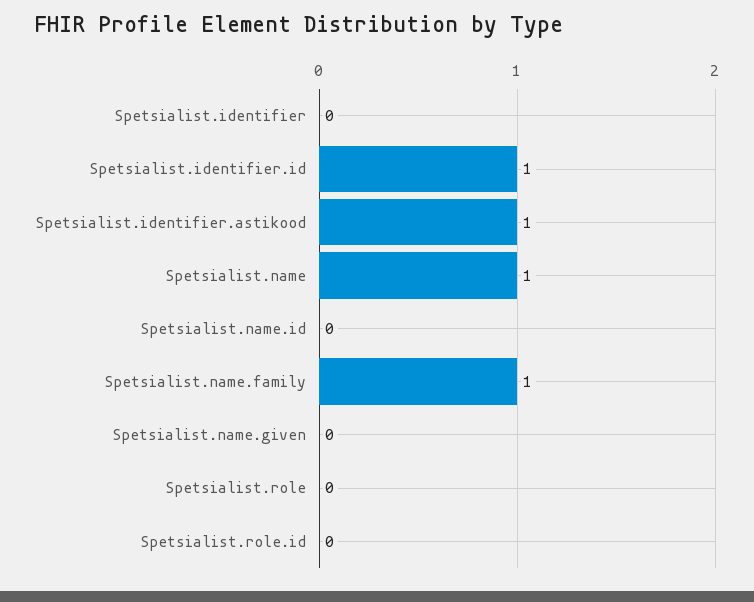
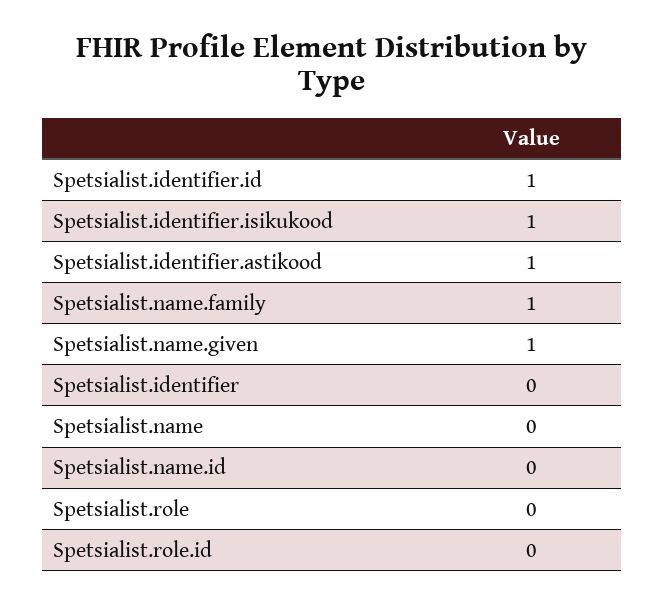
Spetsialist.name: 1 -> 0
Spetsialist.name.given: 0 -> 1
Spetsialist.identifier.isikukood: none -> 1

